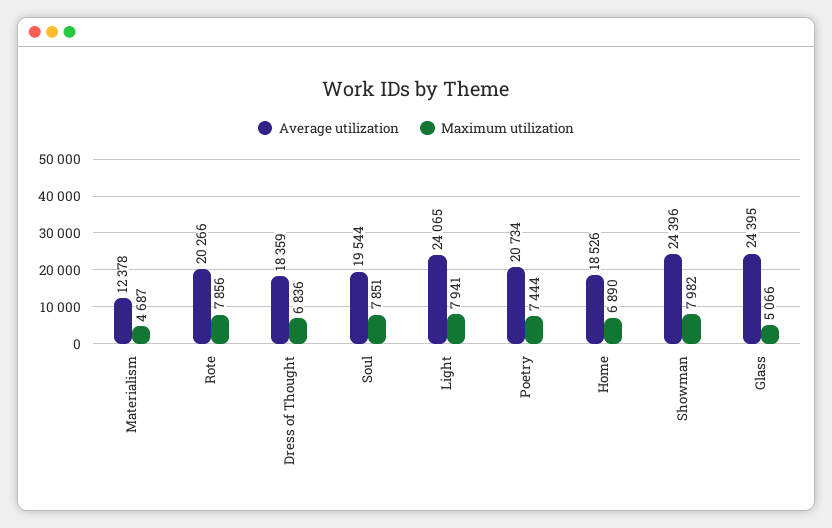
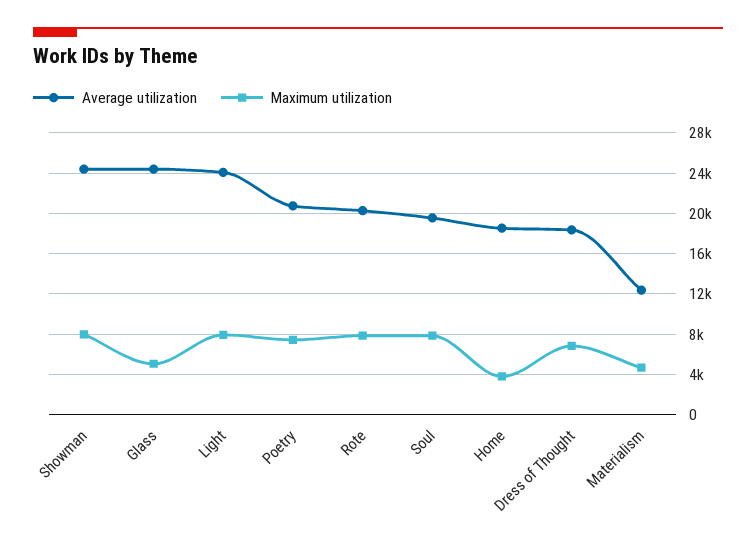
Maximum utilization, Home: 6890 -> 4000

